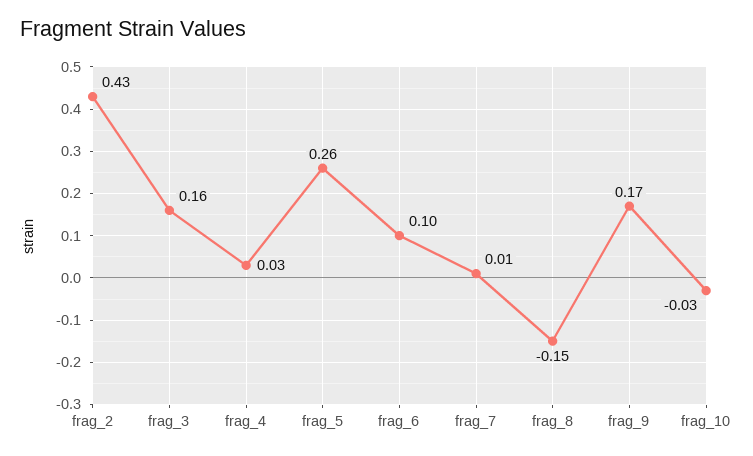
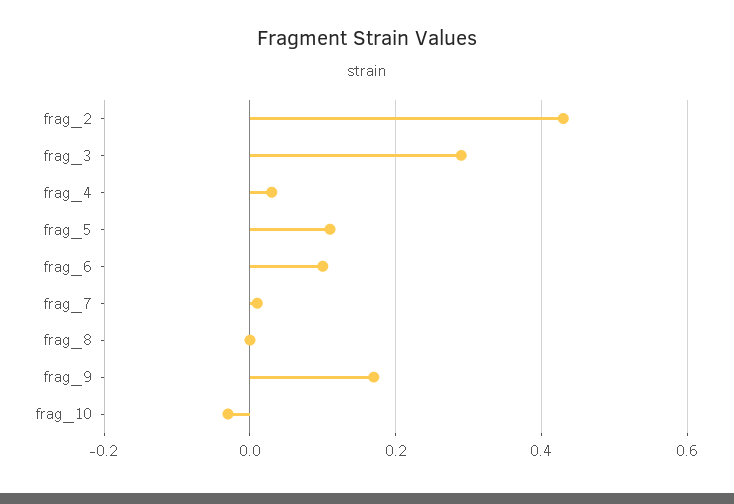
frag_3: 0.16 -> 0.3
frag_5: 0.26 -> 0.1
frag_8: -0.15 -> 0

